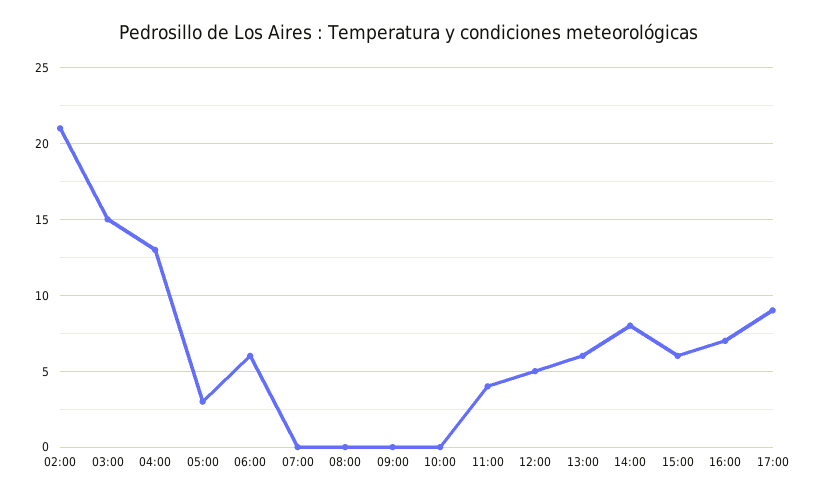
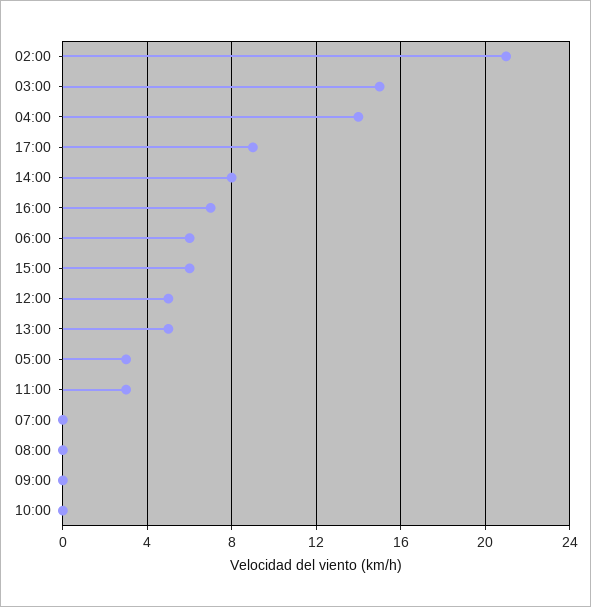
04:00: 13 -> 14
11:00: 4 -> 3
13:00: 6 -> 5

